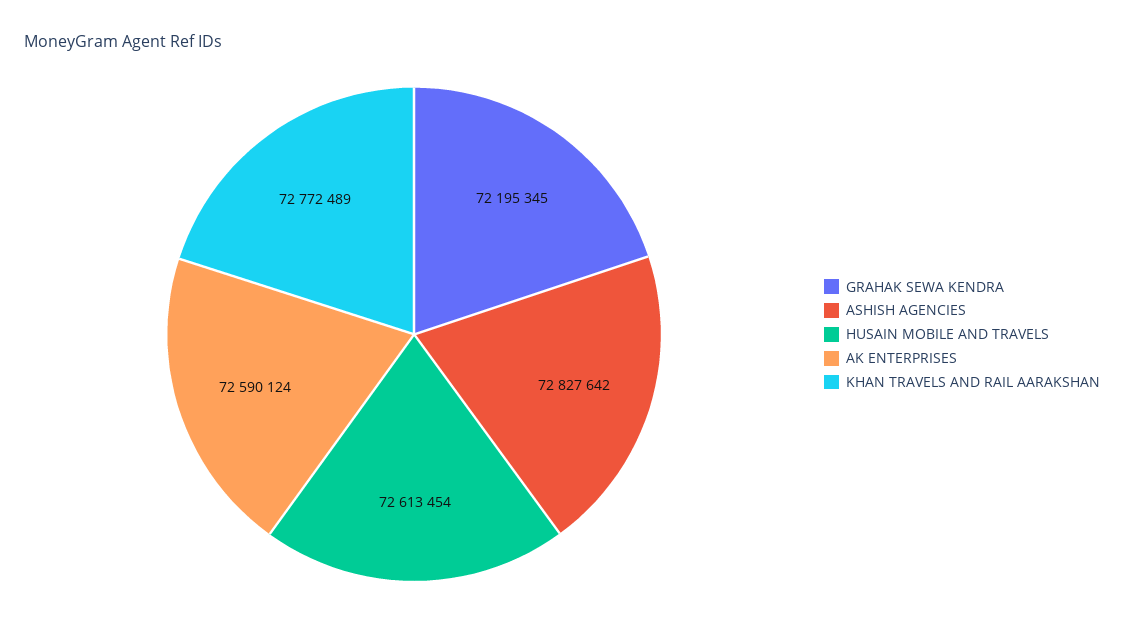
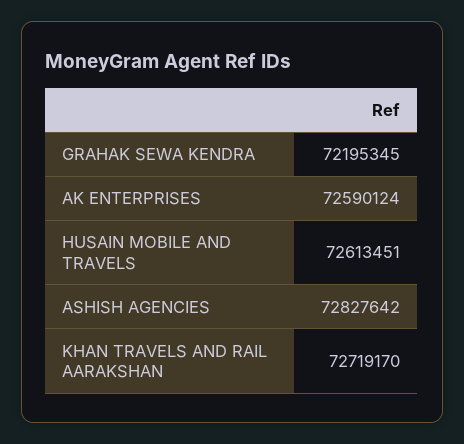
HUSAIN MOBILE AND TRAVELS: 72613454 -> 72613451
KHAN TRAVELS AND RAIL AARAKSHAN: 72772489 -> 72719170

